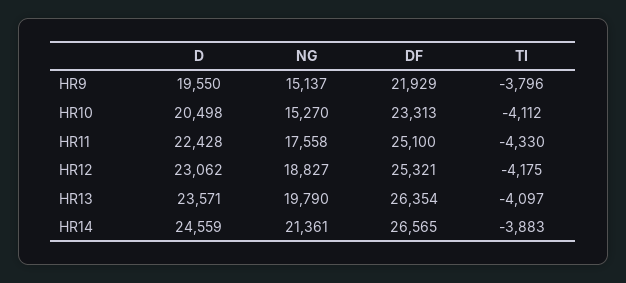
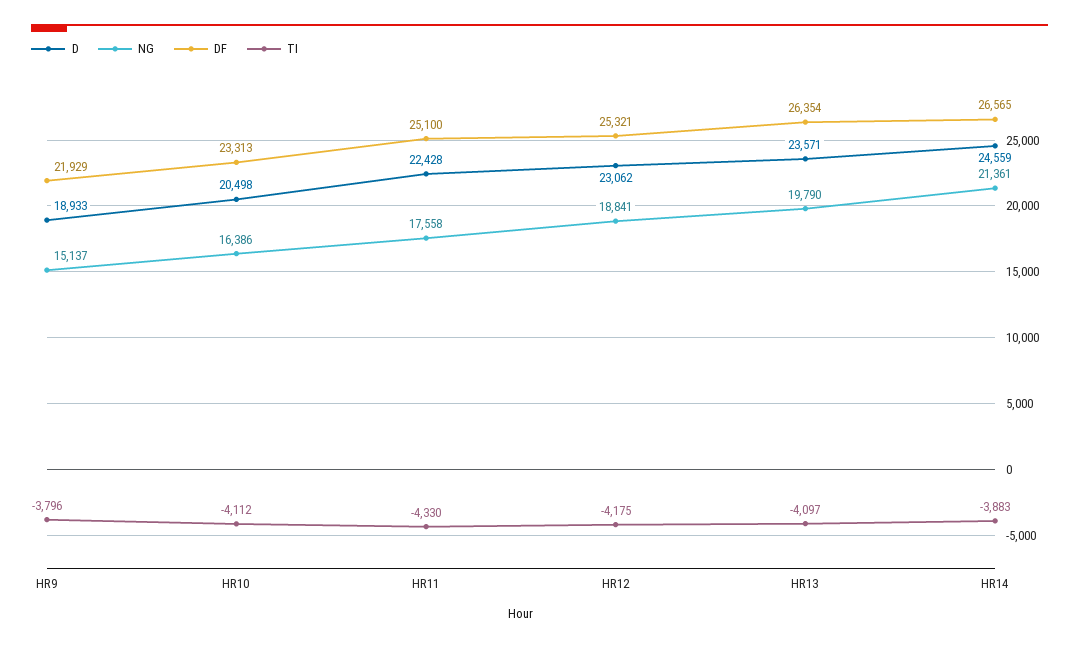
D, HR9: 19550 -> 18933
NG, HR10: 15270 -> 16386
NG, HR12: 18827 -> 18841

